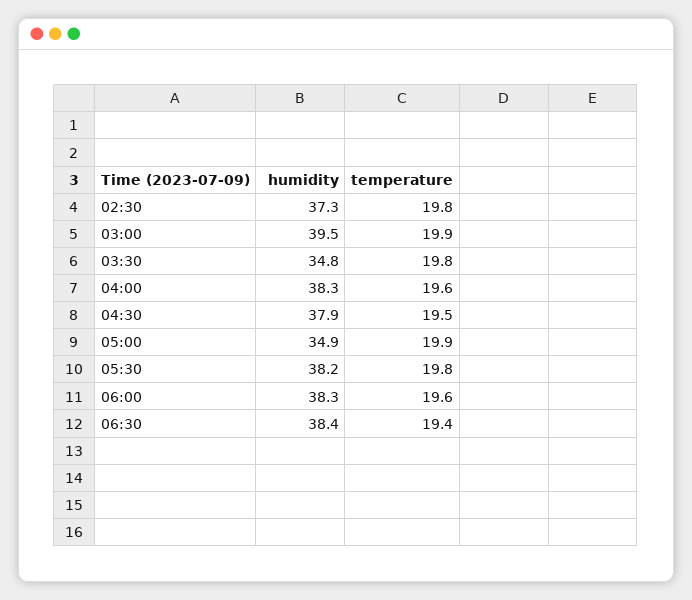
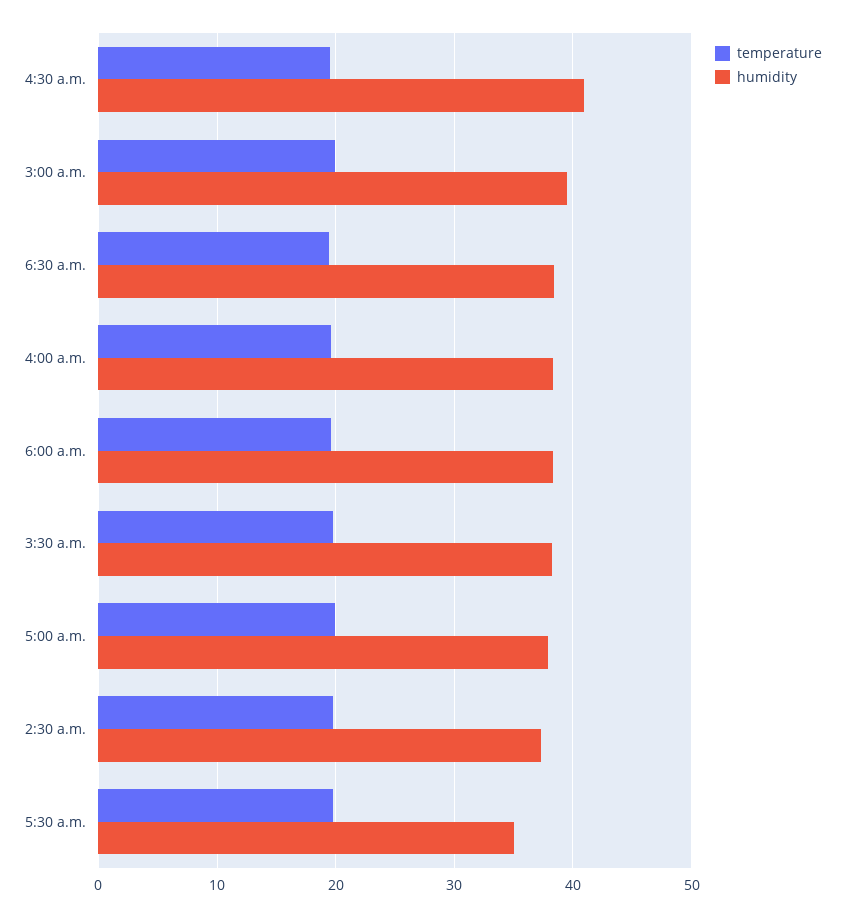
humidity, 03:30: 34.8 -> 38
humidity, 04:30: 37.9 -> 41
humidity, 05:00: 34.9 -> 38
humidity, 05:30: 38.2 -> 35

